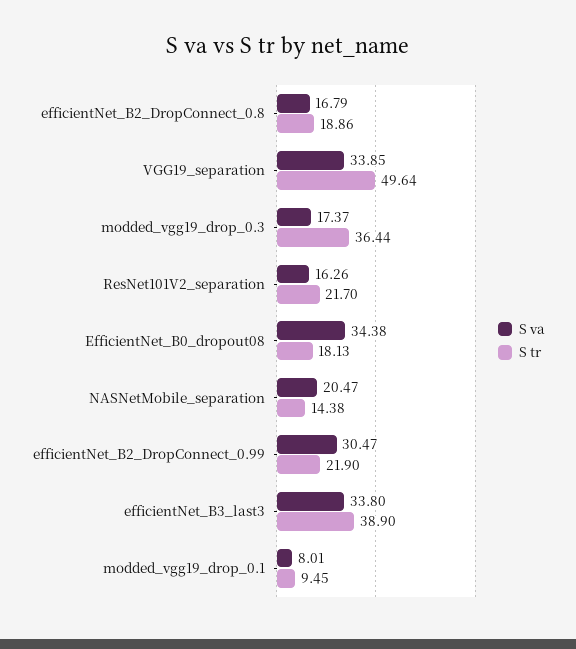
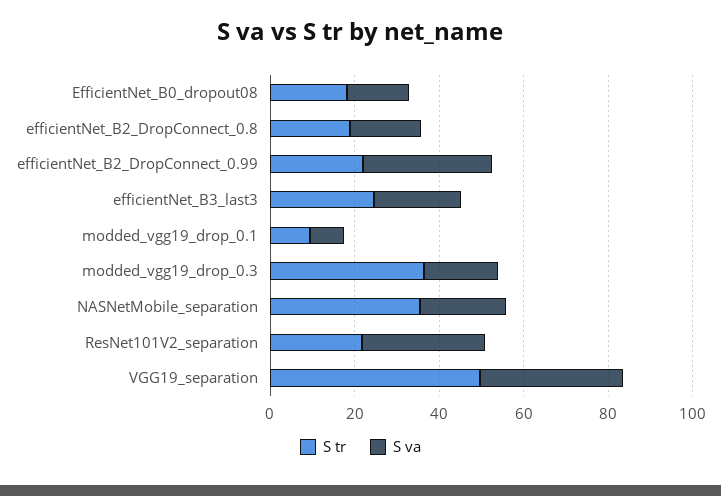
S va, ResNet101V2_separation: 16.26 -> 30
S va, EfficientNet_B0_dropout08: 34.38 -> 15
S tr, NASNetMobile_separation: 14.38 -> 35
S va, efficientNet_B3_last3: 33.8 -> 20
S tr, efficientNet_B3_last3: 38.9 -> 25

